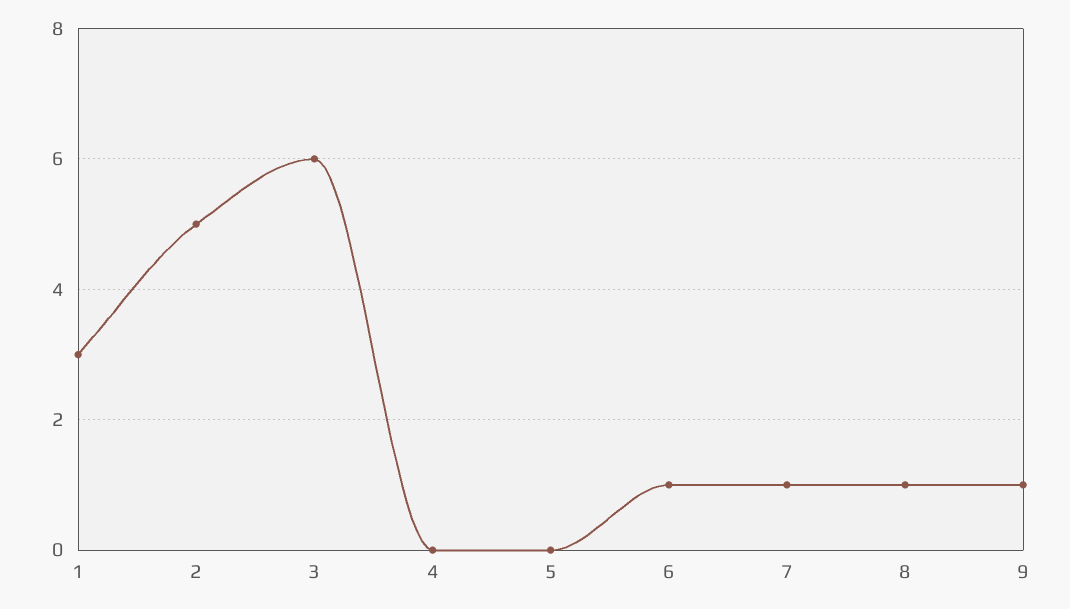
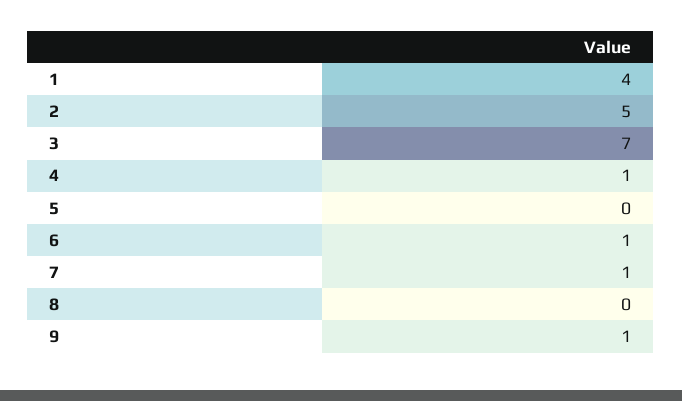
1: 3 -> 4
3: 6 -> 7
4: 0 -> 1
8: 1 -> 0

